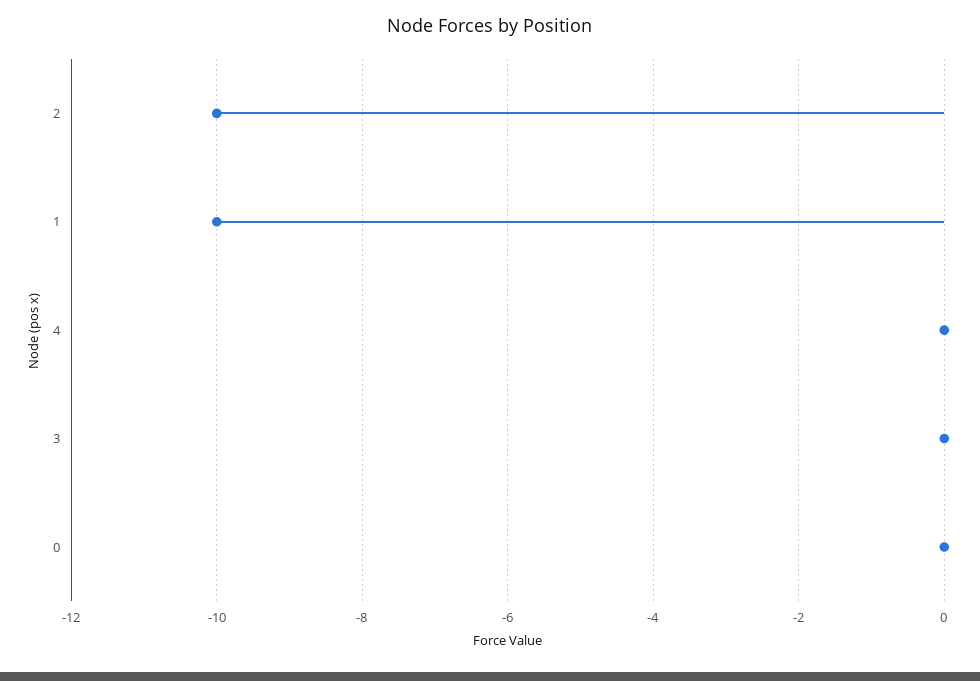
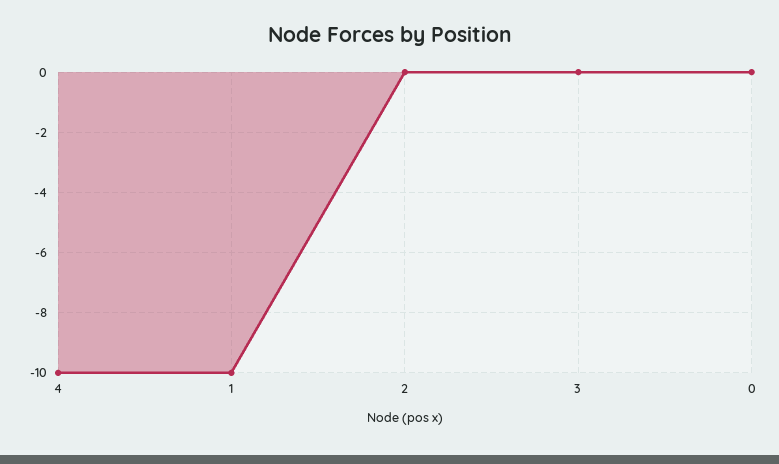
2: -10 -> 0
4: 0 -> -10

